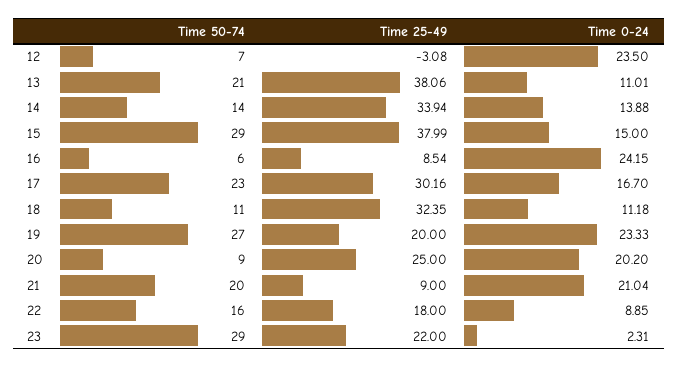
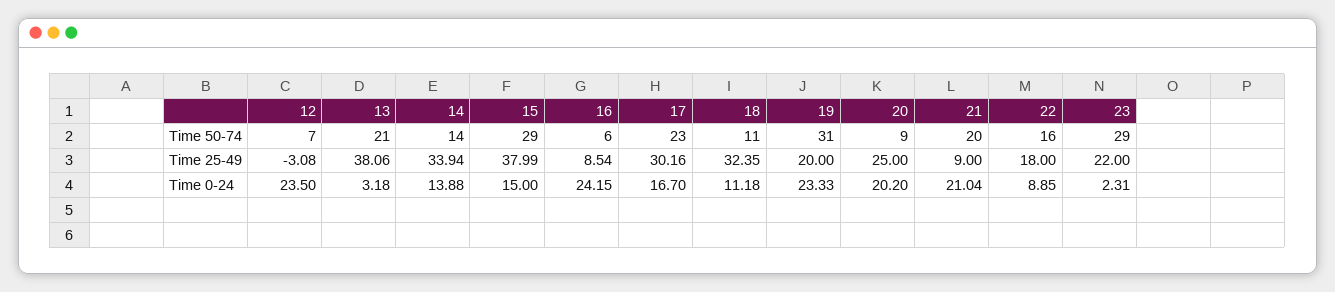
Time 0-24, 13: 11.01 -> 3.18
Time 50-74, 19: 27 -> 31

